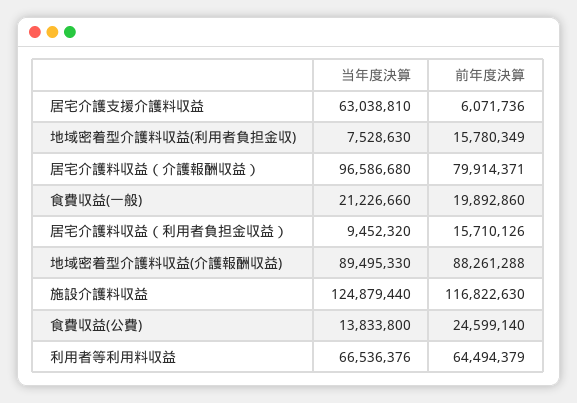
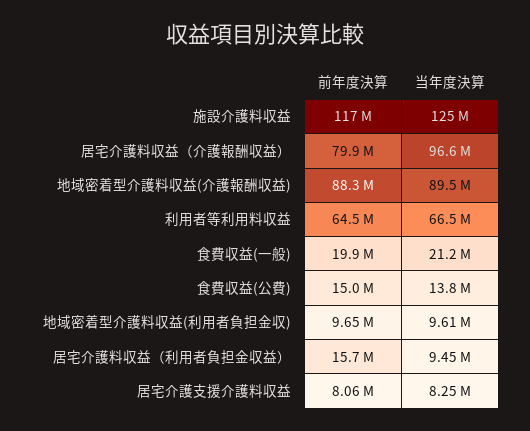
当年度決算, 居宅介護支援介護料収益: 63038810 -> 8250000
前年度決算, 居宅介護支援介護料収益: 6071736 -> 8060000
当年度決算, 地域密着型介護料収益(利用者負担金収): 7528630 -> 9610000
前年度決算, 地域密着型介護料収益(利用者負担金収): 15780349 -> 9650000
前年度決算, 食費収益(公費): 24599140 -> 15000000

